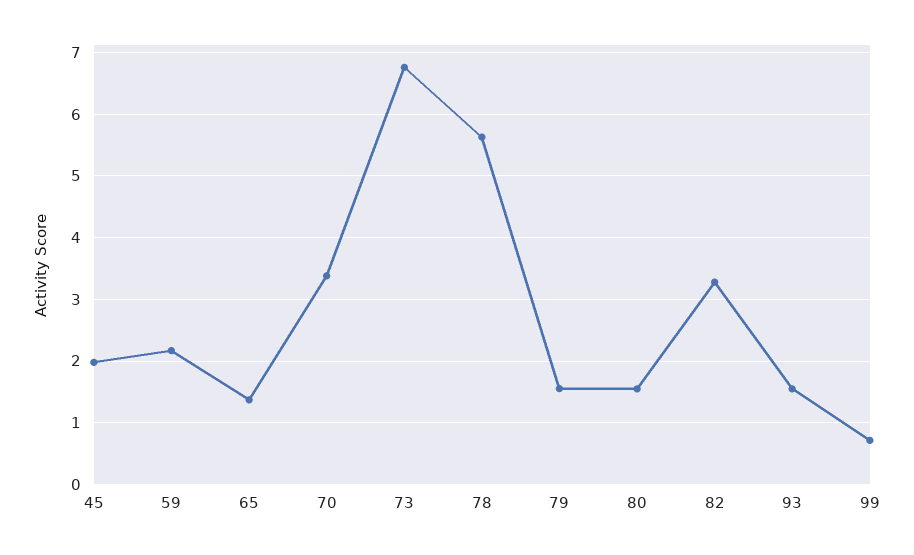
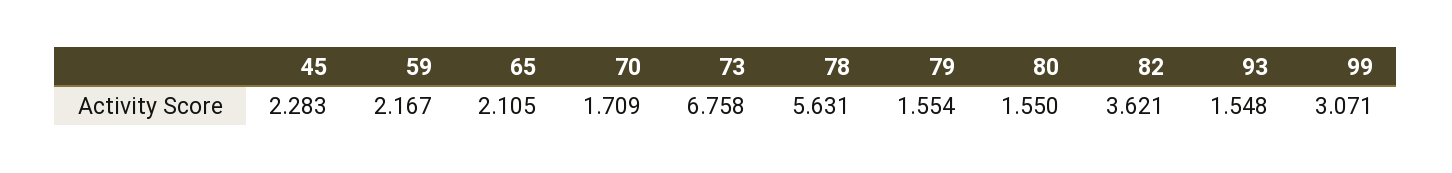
45: 2 -> 2.283
65: 1.4 -> 2.105
70: 3.4 -> 1.709
82: 3.3 -> 3.621
99: 0.7 -> 3.071

